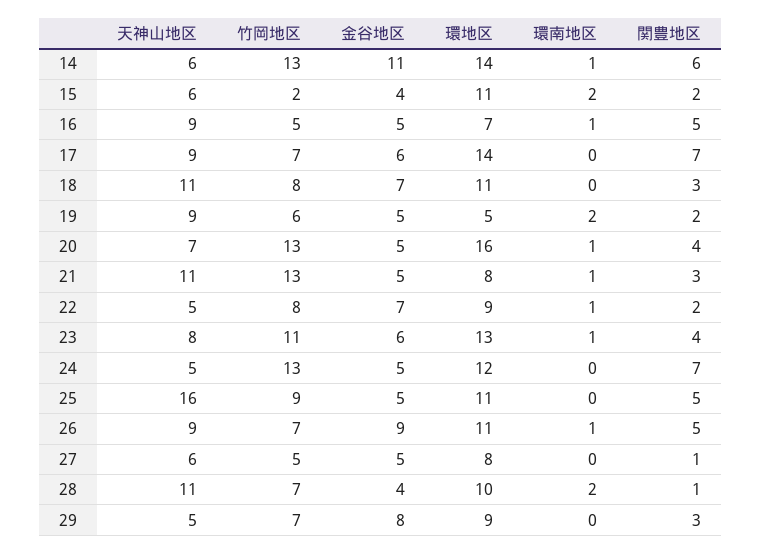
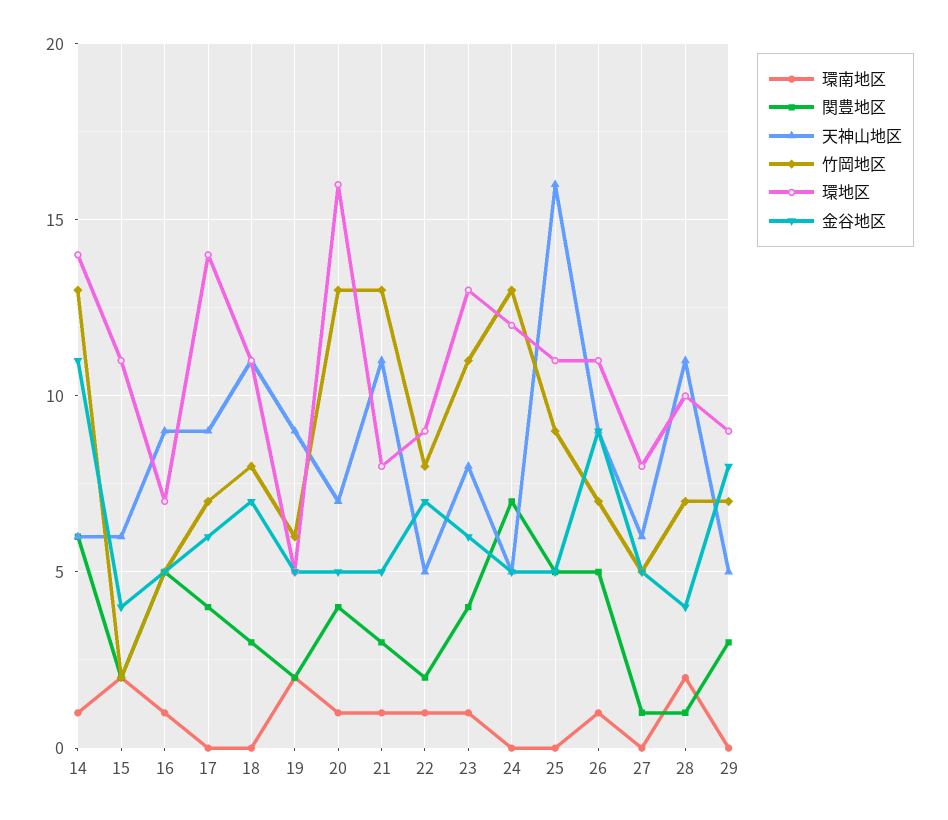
関豊地区, 17: 7 -> 4

